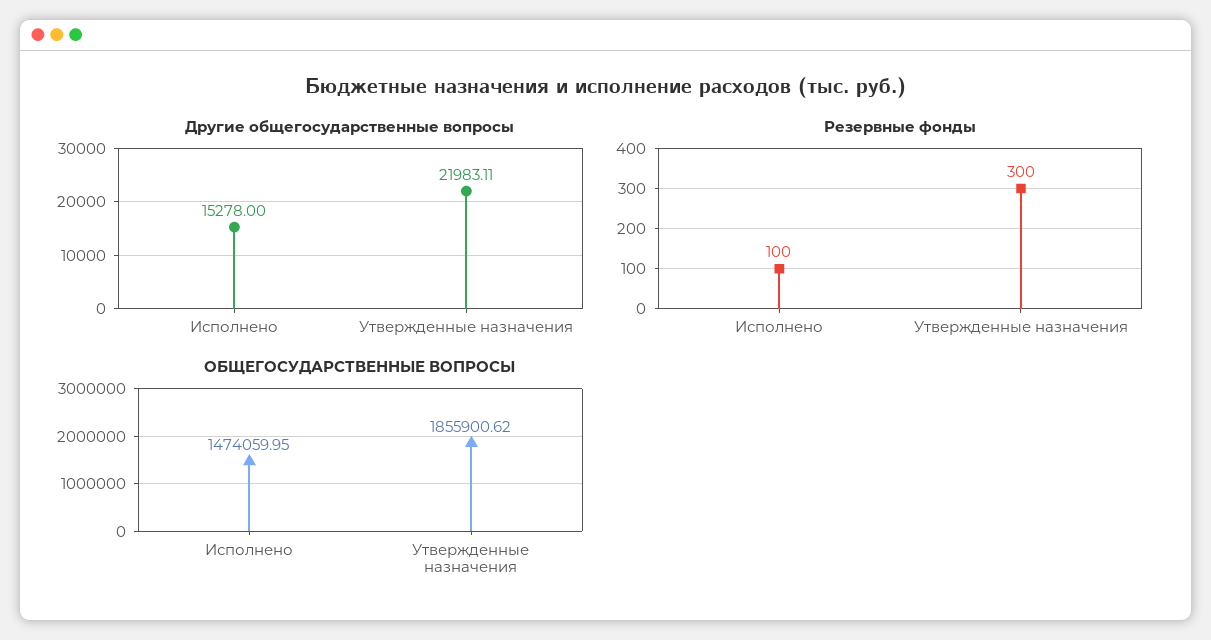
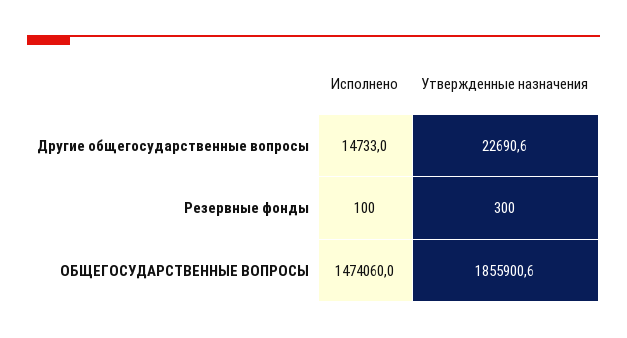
Другие общегосударственные вопросы, Исполнено: 15278 -> 14733
Другие общегосударственные вопросы, Утвержденные назначения: 21983.11 -> 22690.6

